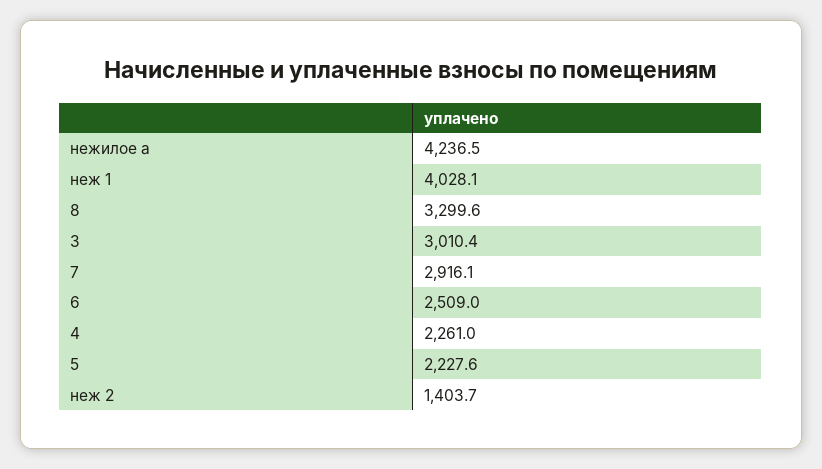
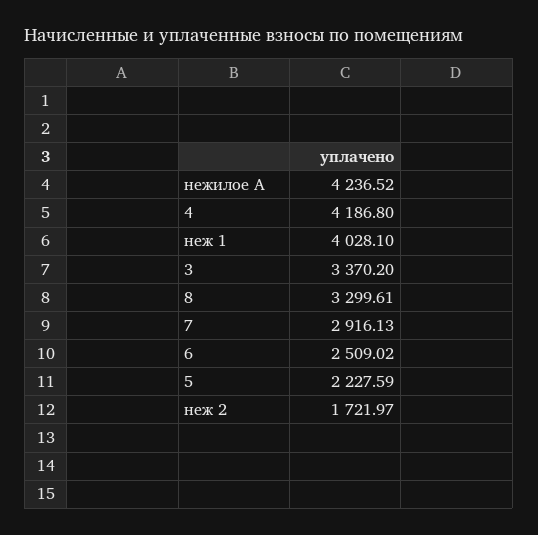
3: 3010.4 -> 3370.2
4: 2261 -> 4186.8
неж 2: 1403.7 -> 1721.97

